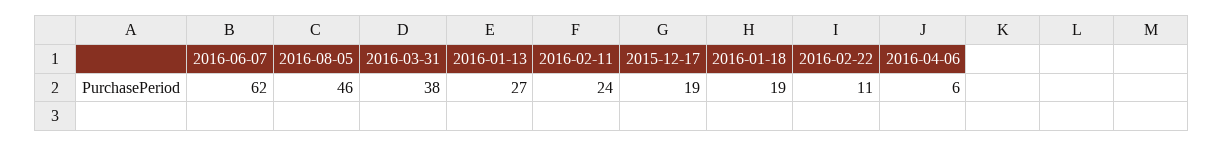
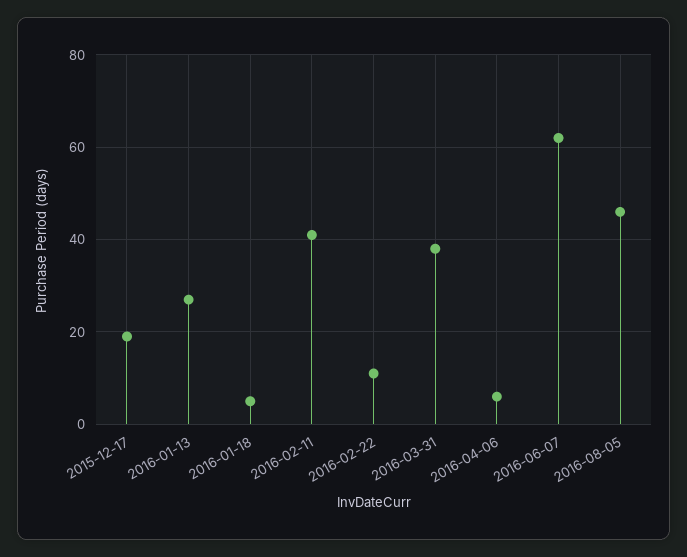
2016-02-11: 24 -> 40
2016-01-18: 19 -> 5

